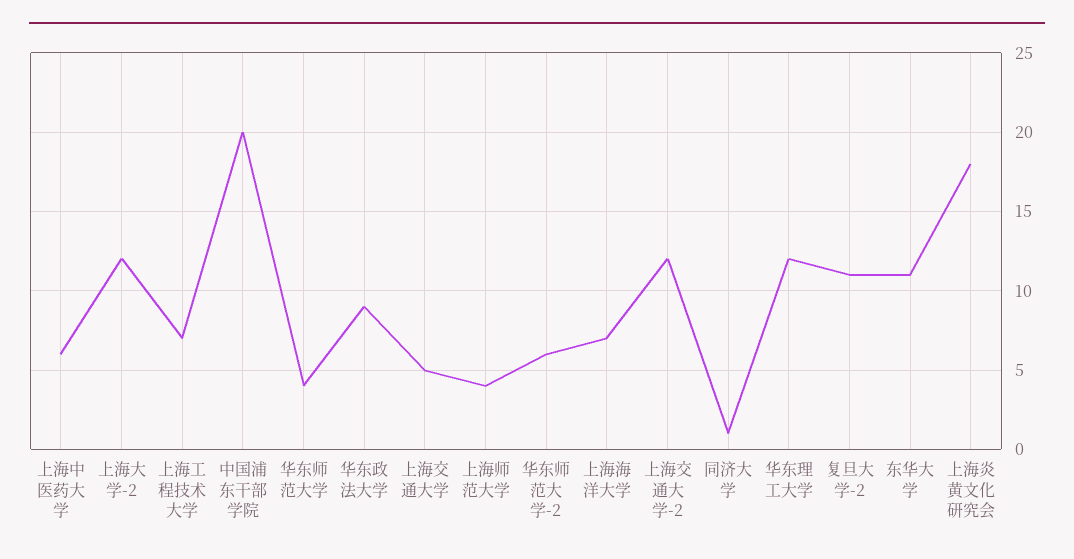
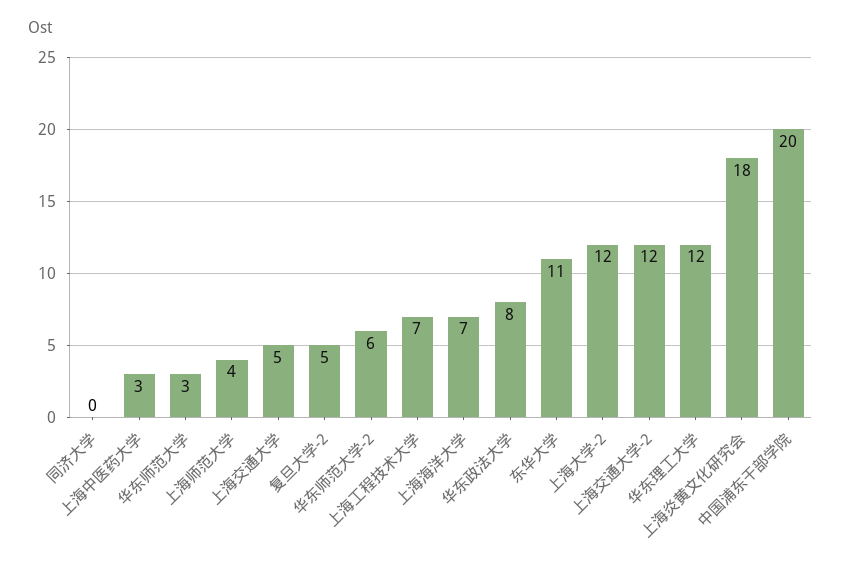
上海中医药大学: 6 -> 3
华东师范大学: 4 -> 3
华东政法大学: 9 -> 8
同济大学: 1 -> 0
复旦大学-2: 11 -> 5

